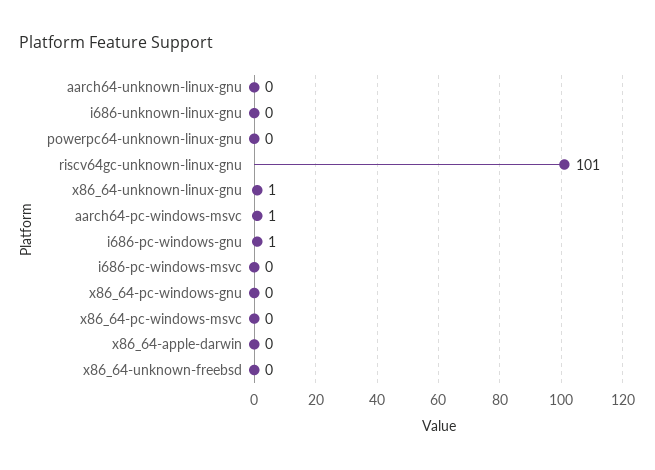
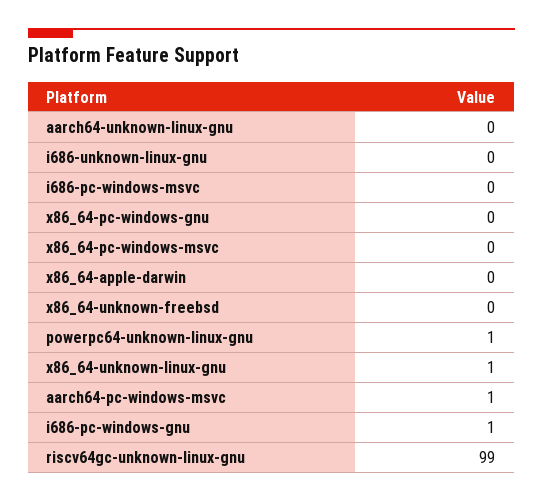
powerpc64-unknown-linux-gnu: 0 -> 1
riscv64gc-unknown-linux-gnu: 101 -> 99

